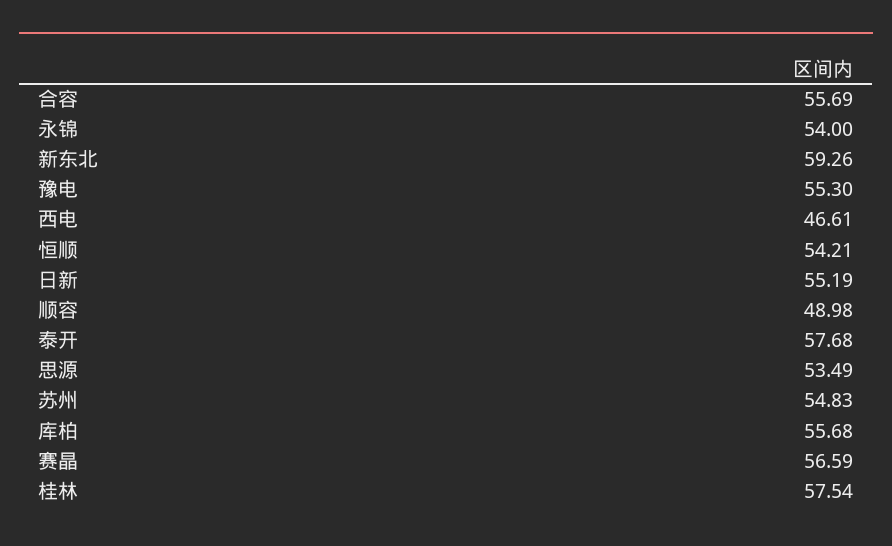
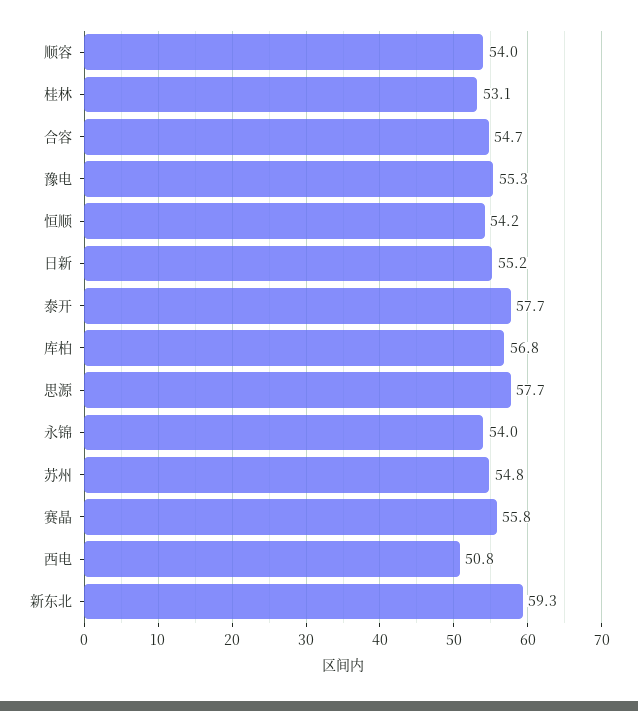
合容: 55.69 -> 54.7
西电: 46.61 -> 50.8
顺容: 48.98 -> 54
思源: 53.49 -> 57.7
库柏: 55.68 -> 56.8
赛晶: 56.59 -> 55.8
桂林: 57.54 -> 53.1

